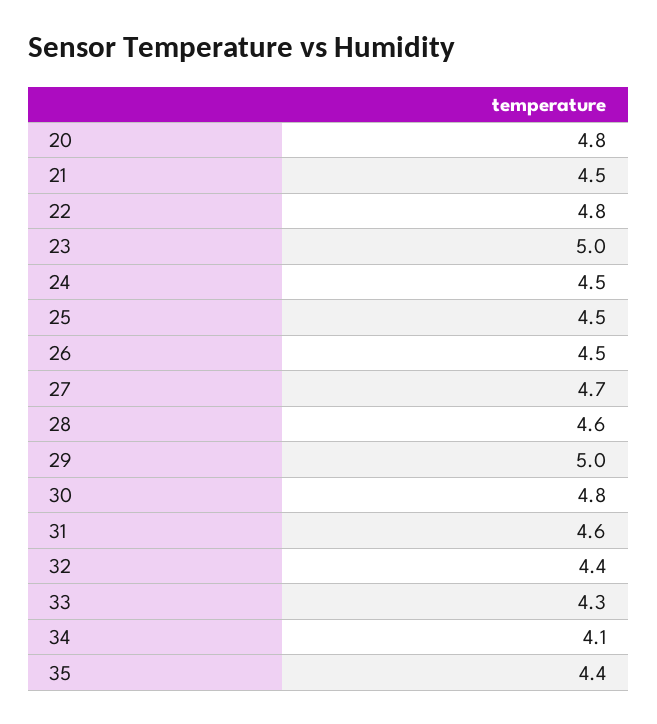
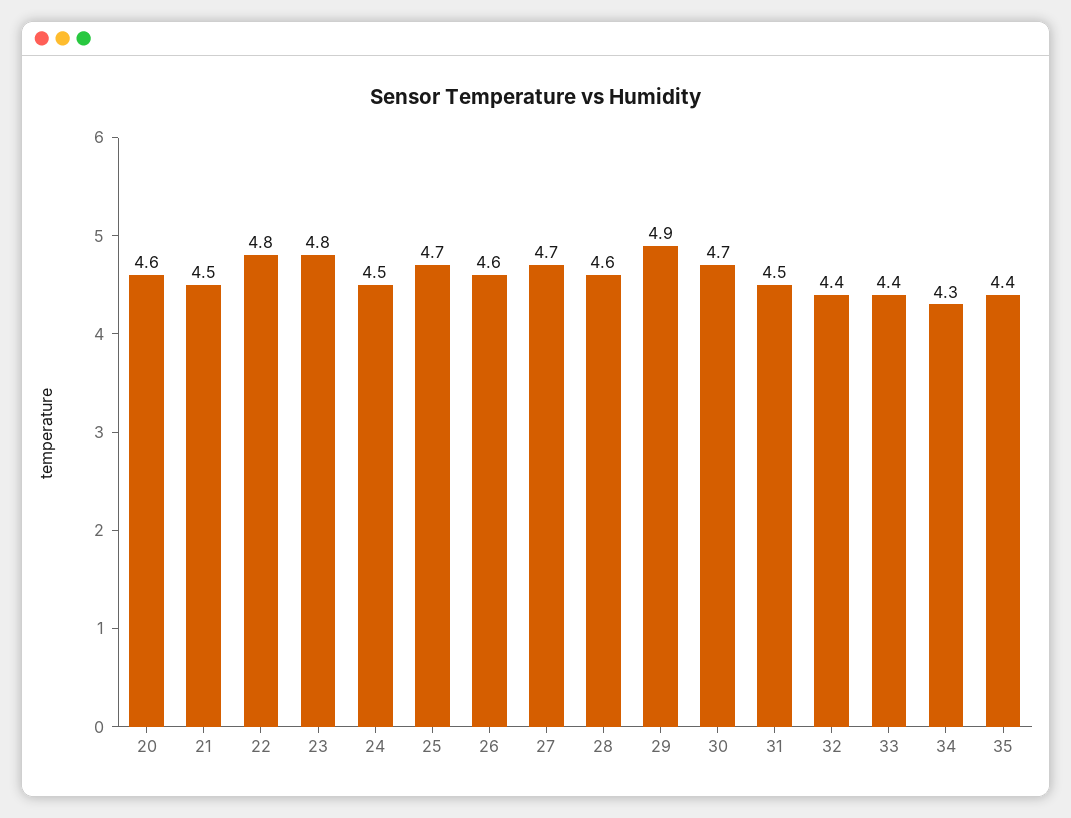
20: 4.8 -> 4.6
23: 5 -> 4.8
25: 4.5 -> 4.7
26: 4.5 -> 4.6
29: 5 -> 4.9
30: 4.8 -> 4.7
31: 4.6 -> 4.5
33: 4.3 -> 4.4
34: 4.1 -> 4.3

